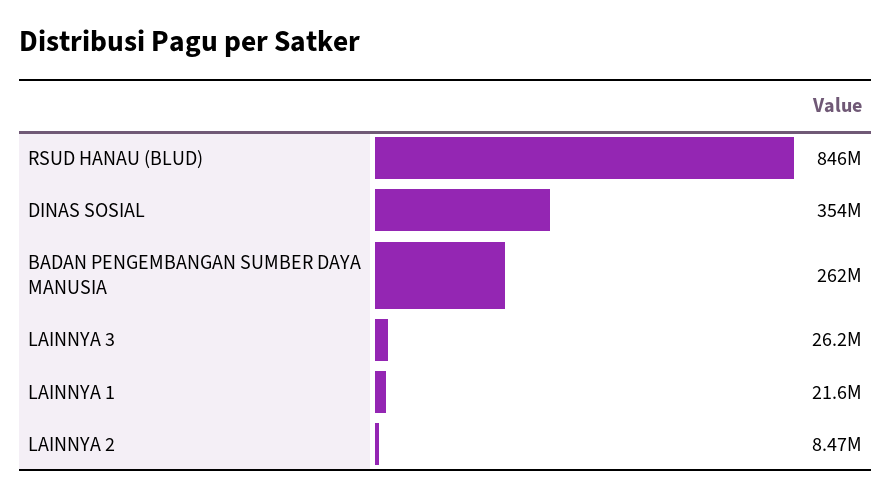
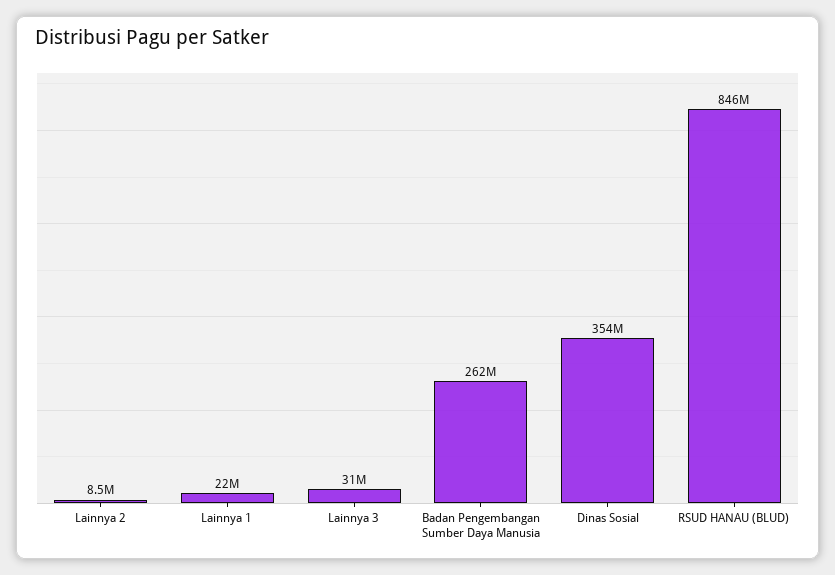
LAINNYA 3: 26200000 -> 31000000

